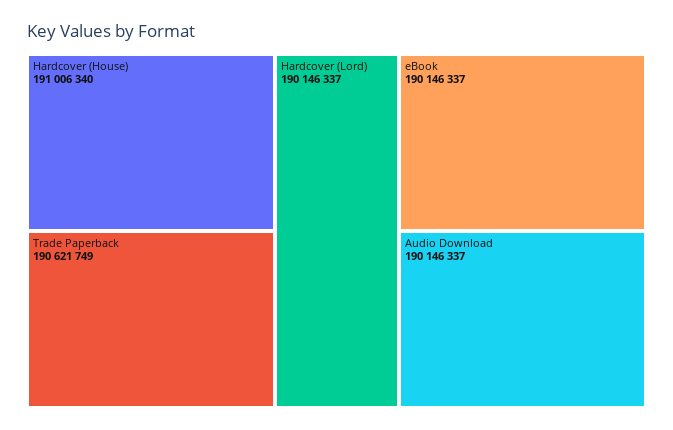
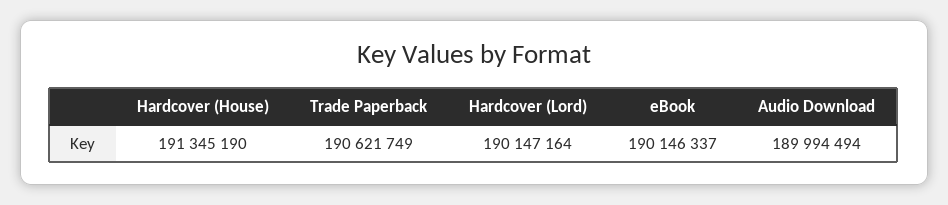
Hardcover (House): 191006340 -> 191345190
Hardcover (Lord): 190146337 -> 190147164
Audio Download: 190146337 -> 189994494

